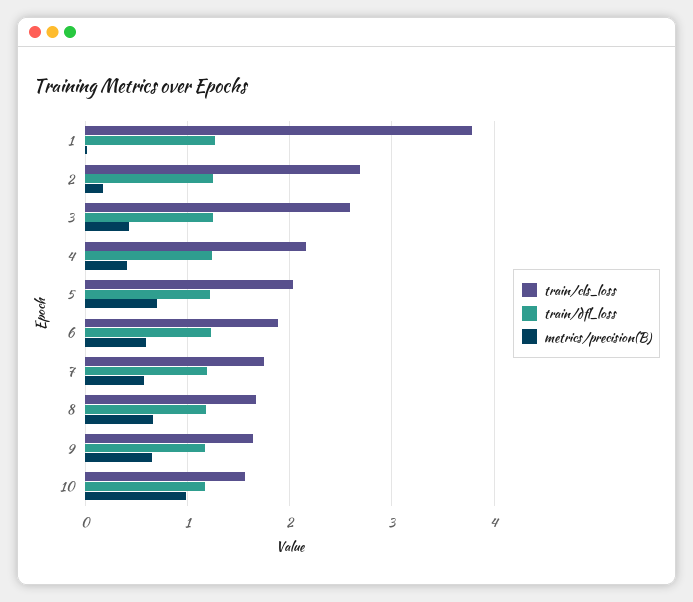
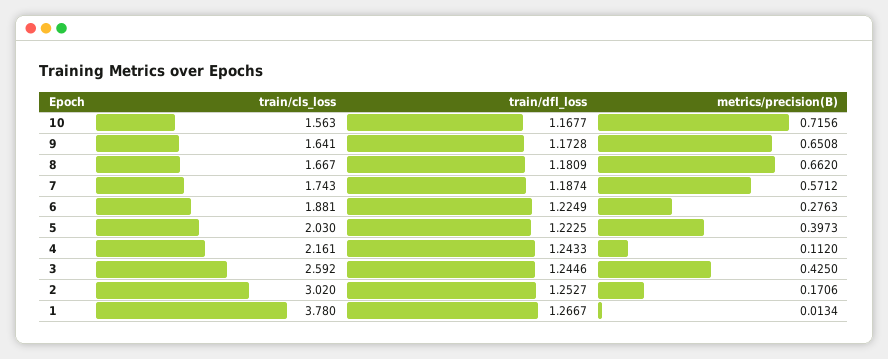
train/cls_loss, 2: 2.7 -> 3.02
metrics/precision(B), 4: 0.4 -> 0.112
metrics/precision(B), 5: 0.7 -> 0.3973
metrics/precision(B), 6: 0.6 -> 0.2763
metrics/precision(B), 10: 1 -> 0.7156

